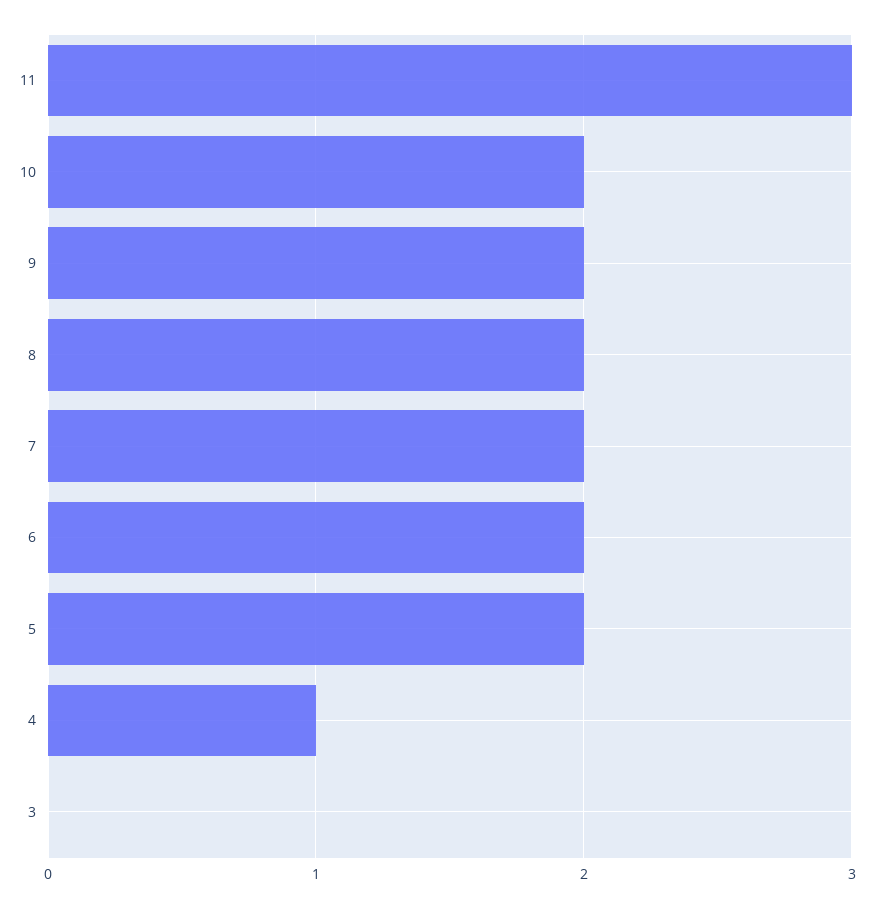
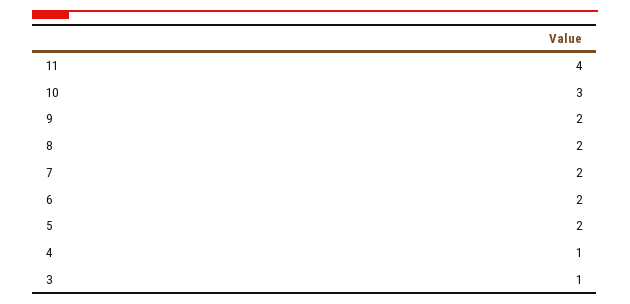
11: 3 -> 4
10: 2 -> 3
3: 0 -> 1

